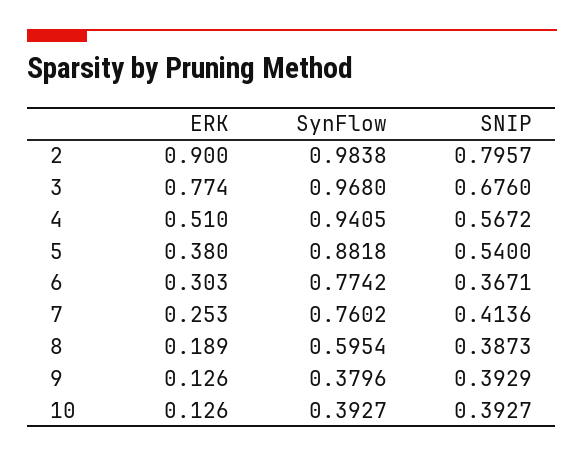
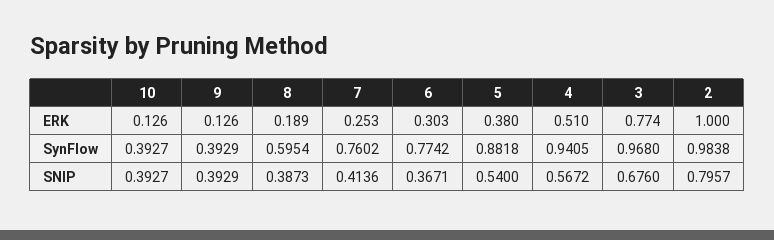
ERK, 2: 0.9 -> 1
SynFlow, 9: 0.3796 -> 0.3929

